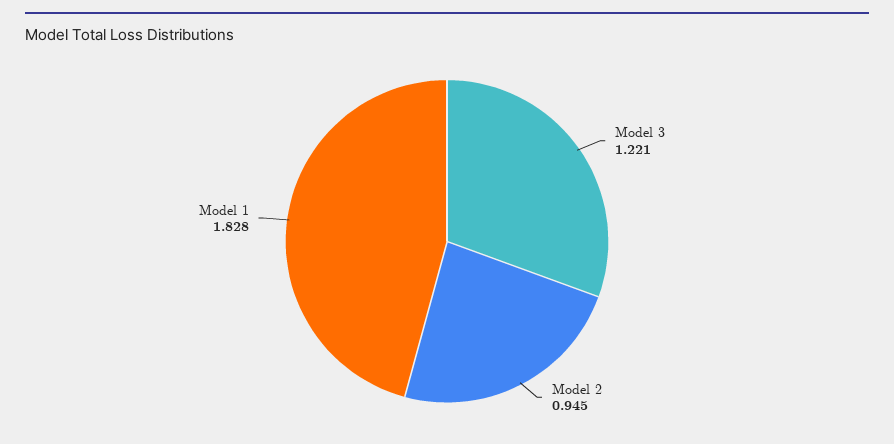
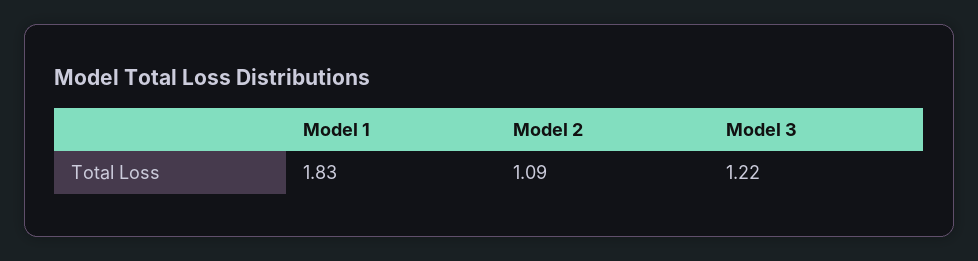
Model 2: 0.945 -> 1.09

